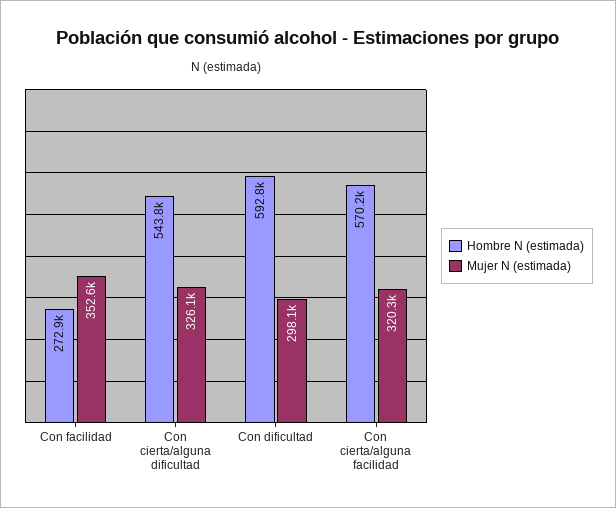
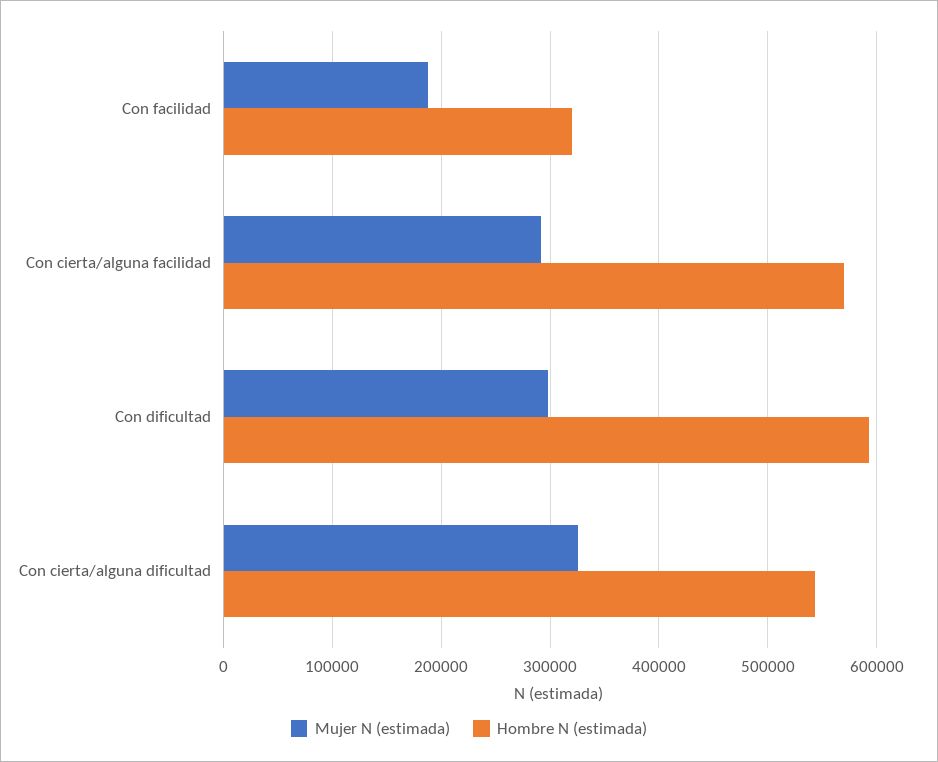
Hombre N (estimada), Con facilidad: 272900 -> 320000
Mujer N (estimada), Con facilidad: 352600 -> 190000
Mujer N (estimada), Con cierta/alguna facilidad: 320300 -> 290000

